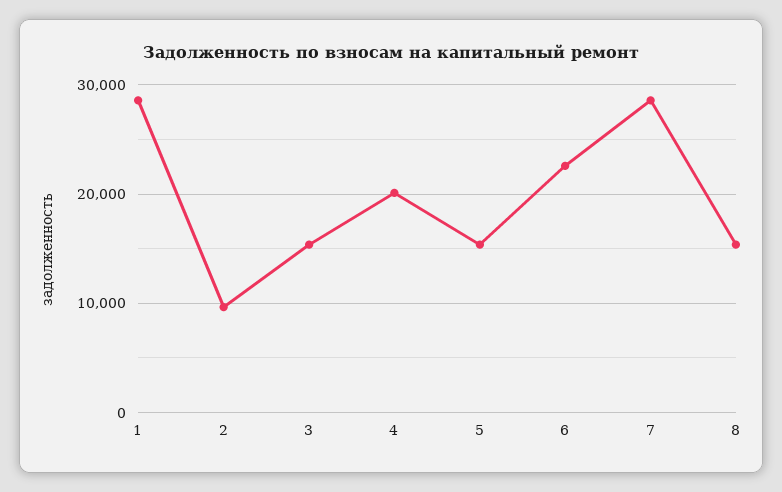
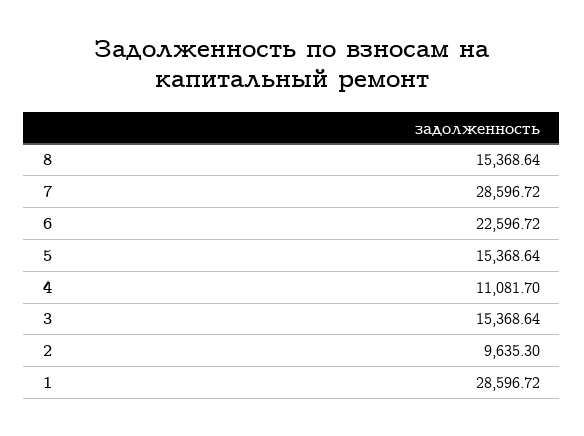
4: 20000 -> 11081.7

